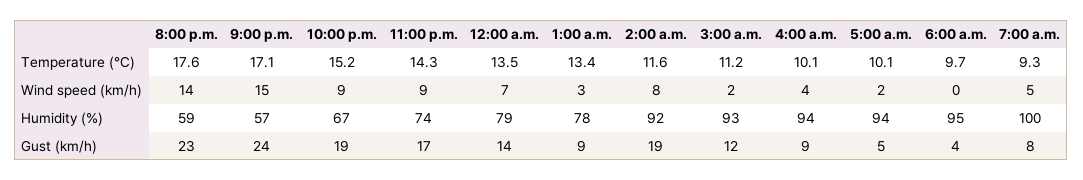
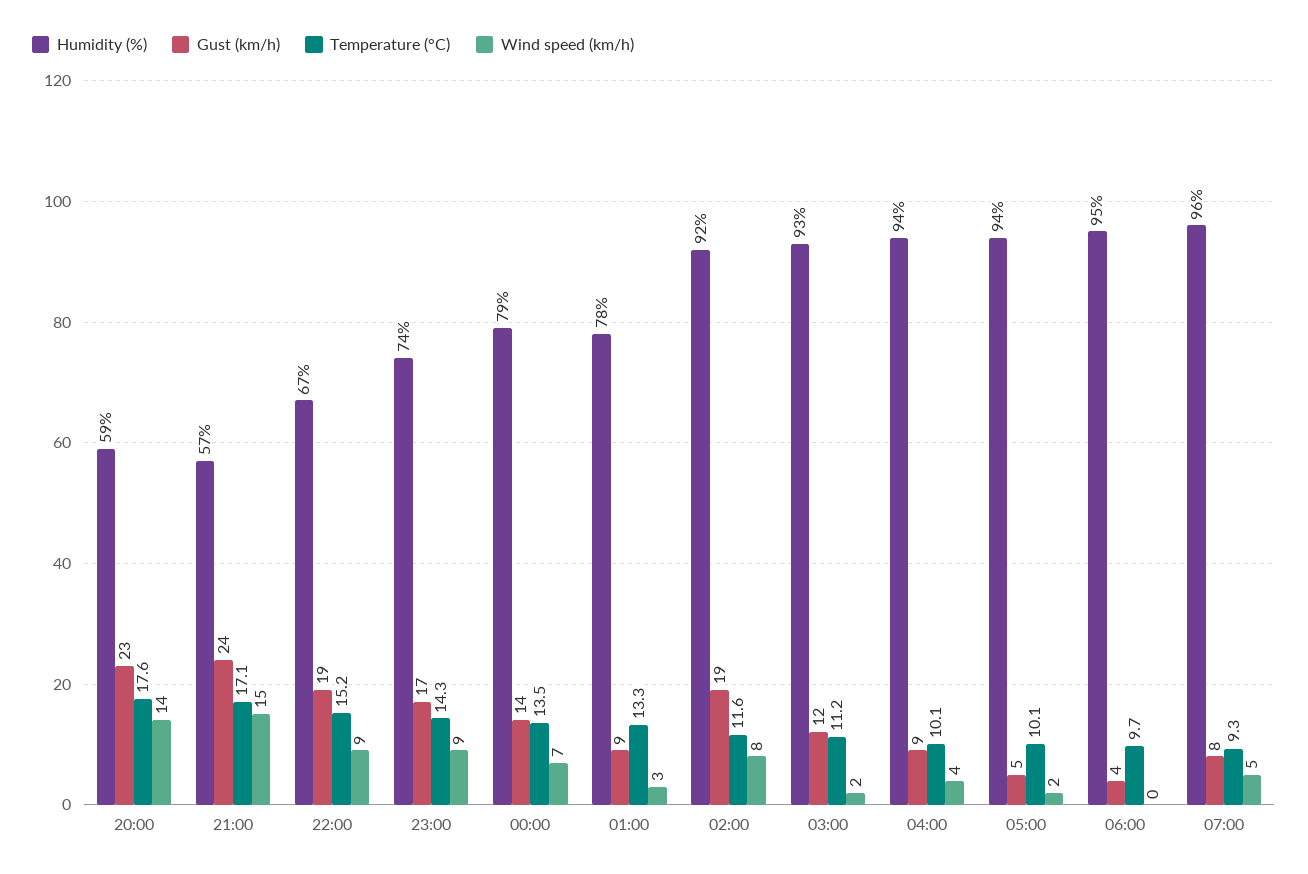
Temperature (°C), 1:00 a.m.: 13.4 -> 13.3
Humidity (%), 7:00 a.m.: 100 -> 96

